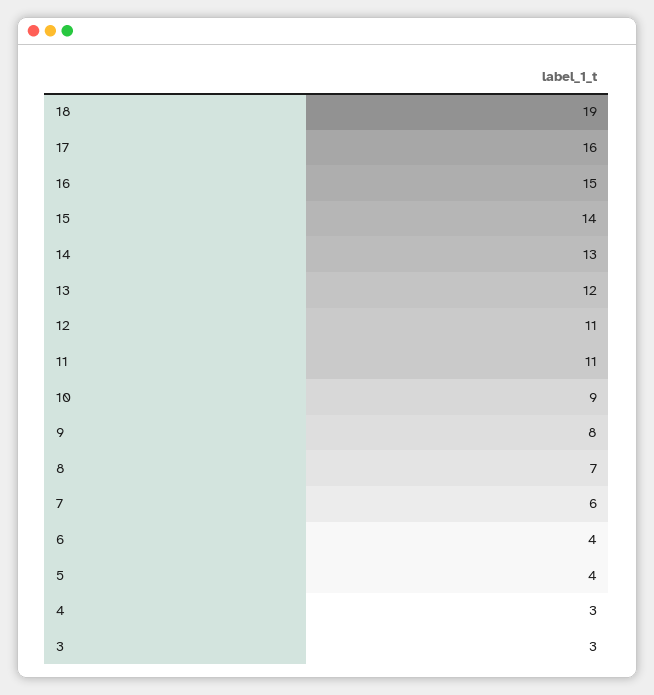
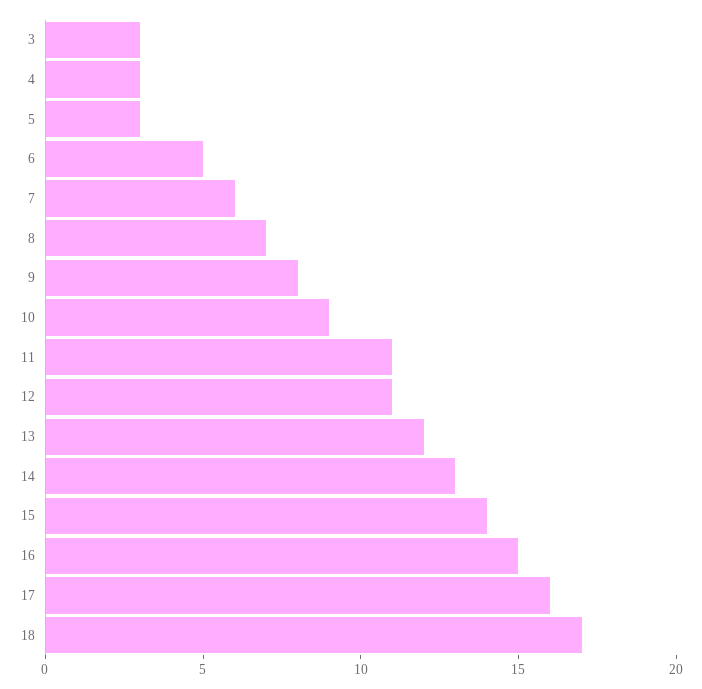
18: 19 -> 17
6: 4 -> 5
5: 4 -> 3

